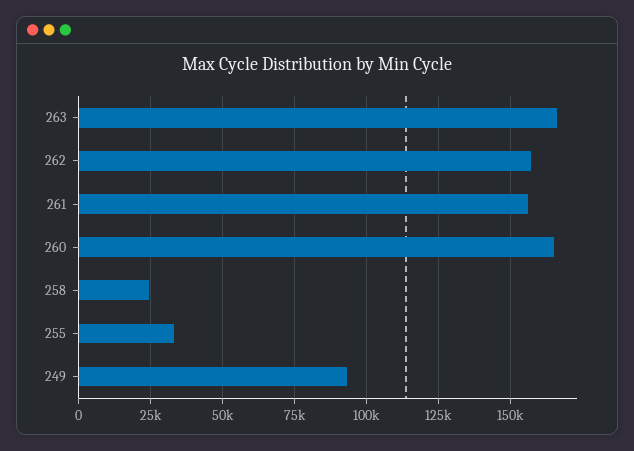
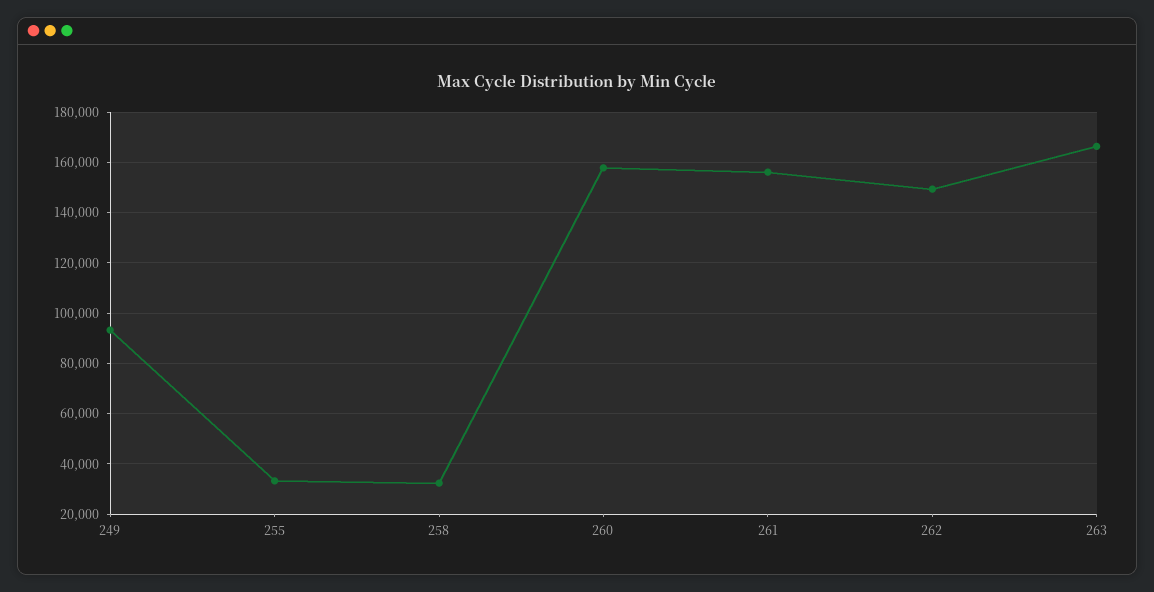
262: 157500 -> 150000
260: 165000 -> 157500
258: 25000 -> 32500

